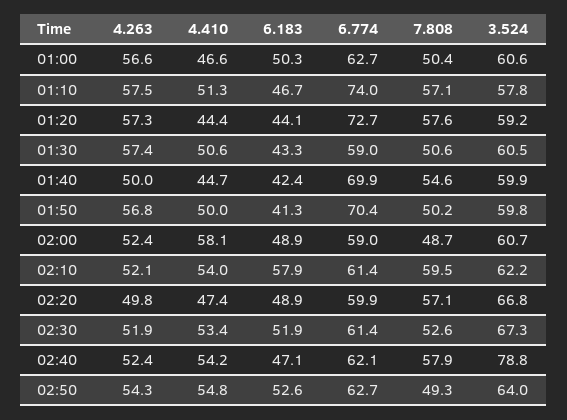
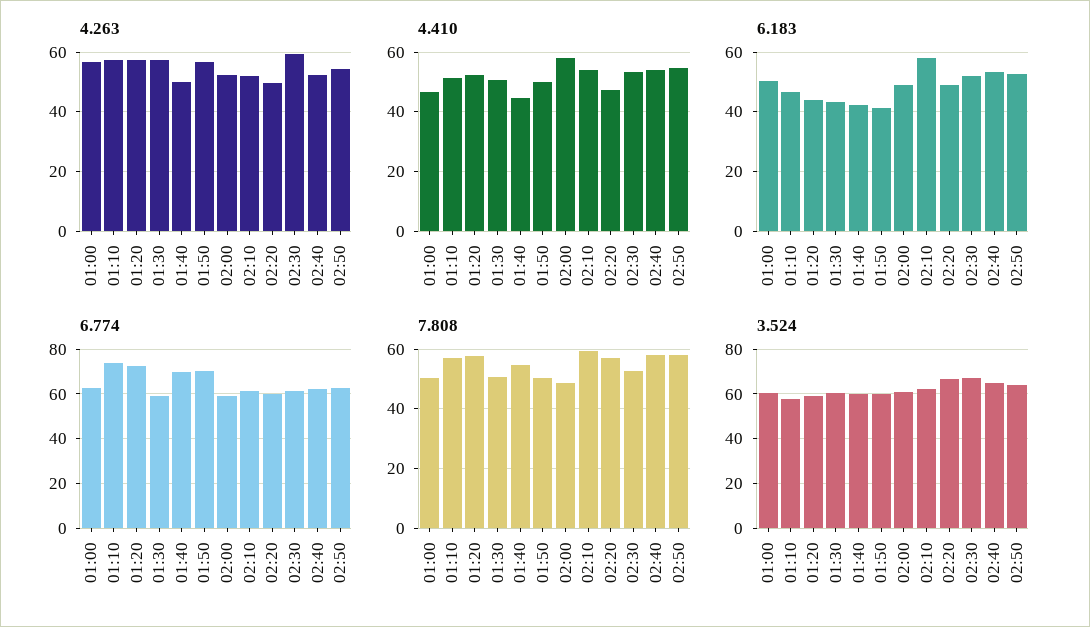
4.410, 01:20: 44.4 -> 52.5
4.263, 02:30: 51.9 -> 60
6.183, 02:40: 47.1 -> 52.5
3.524, 02:40: 78.8 -> 65
7.808, 02:50: 49.3 -> 57.5

